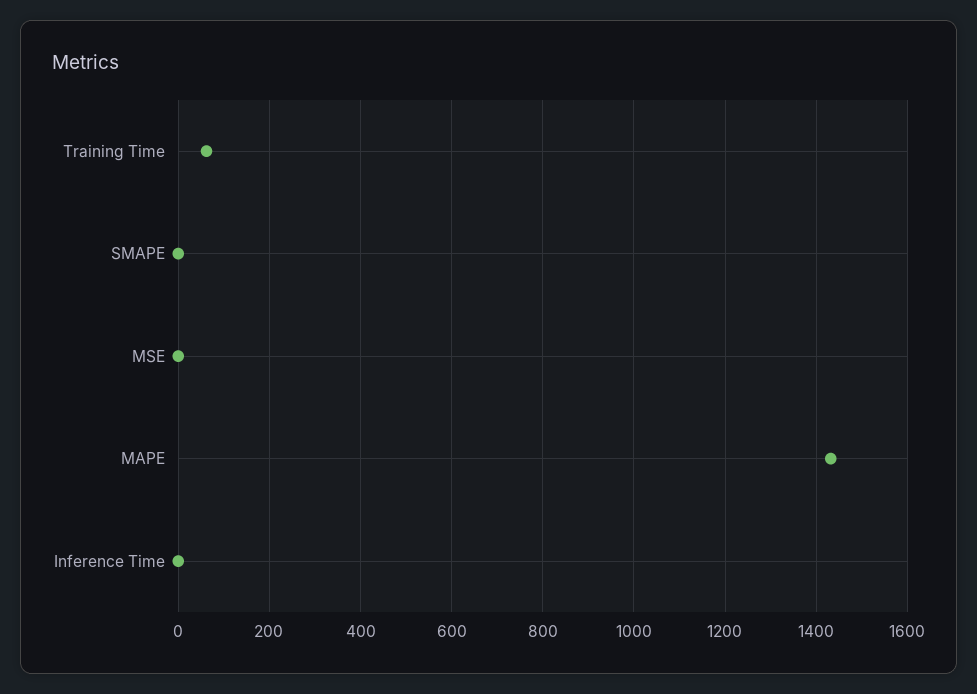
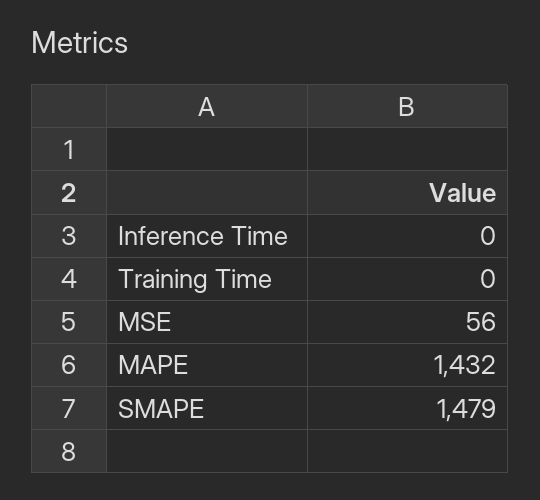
Training Time: 60 -> 0
SMAPE: 0 -> 1479
MSE: 0 -> 56

